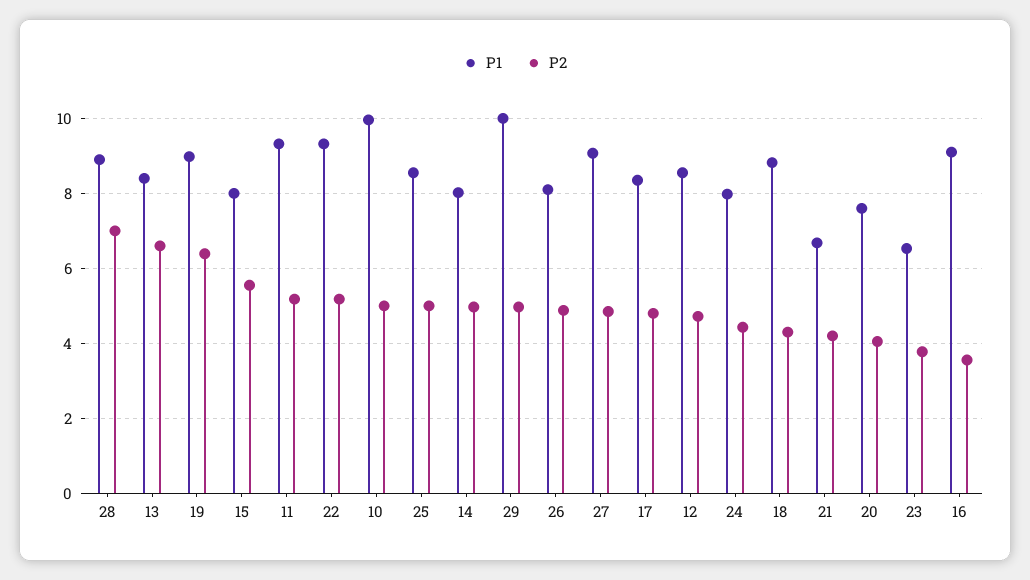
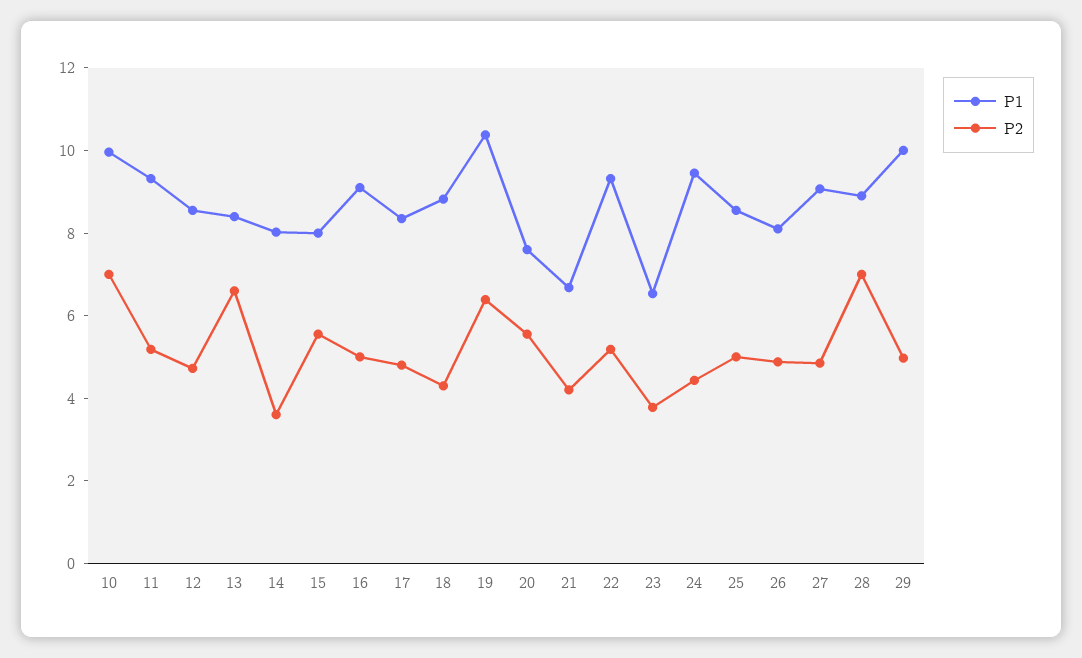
P1, 19: 9 -> 10.5
P2, 10: 5 -> 7
P2, 14: 5 -> 3.5
P1, 24: 8 -> 9.5
P2, 20: 4 -> 5.5
P2, 16: 3.6 -> 5

